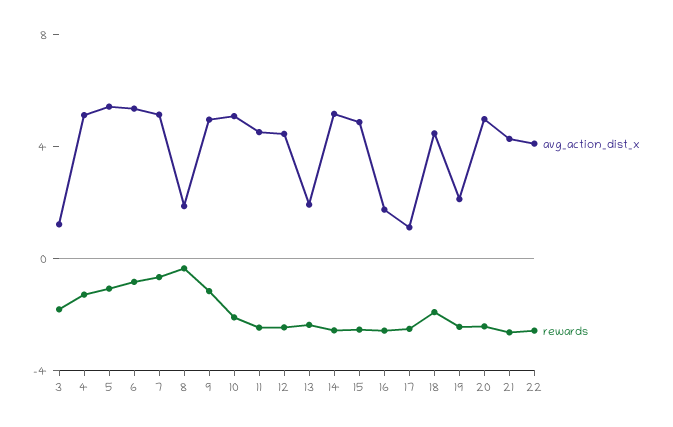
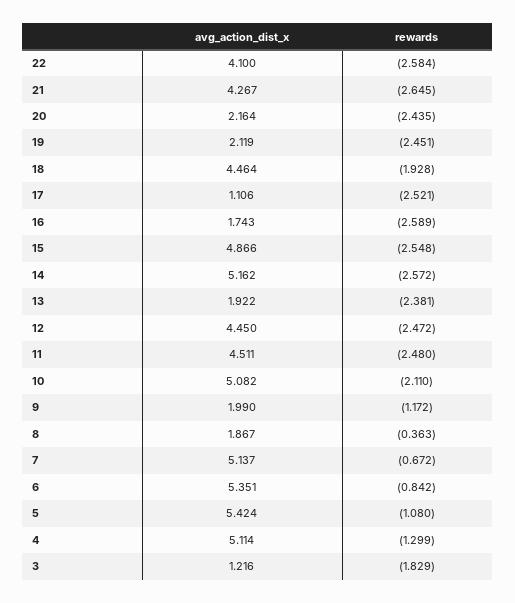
avg_action_dist_x, 9: 5 -> 1.99
avg_action_dist_x, 20: 5 -> 2.164

